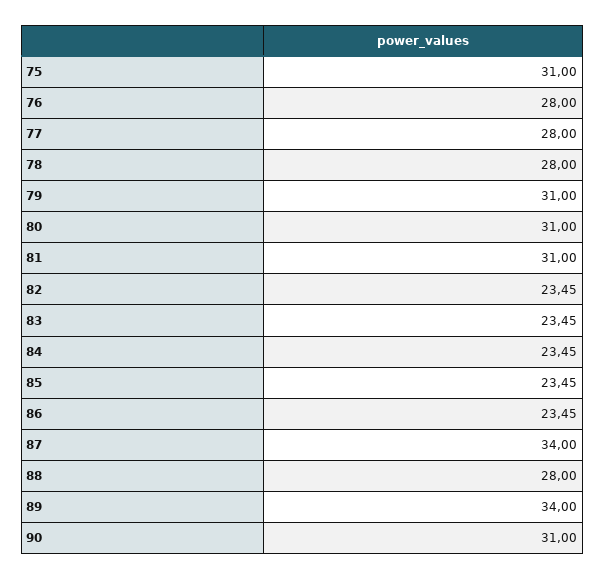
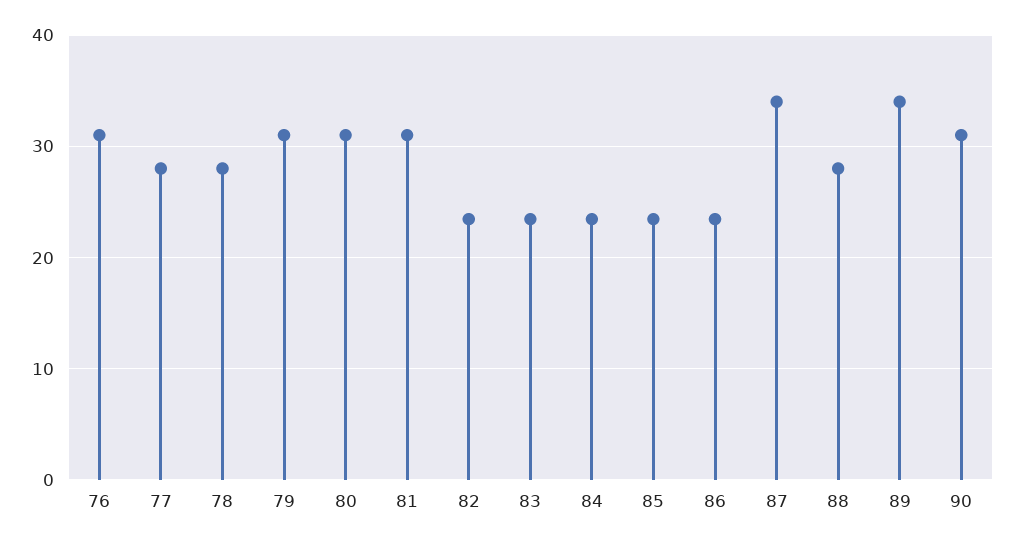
75: 31 -> none
76: 28 -> 31

